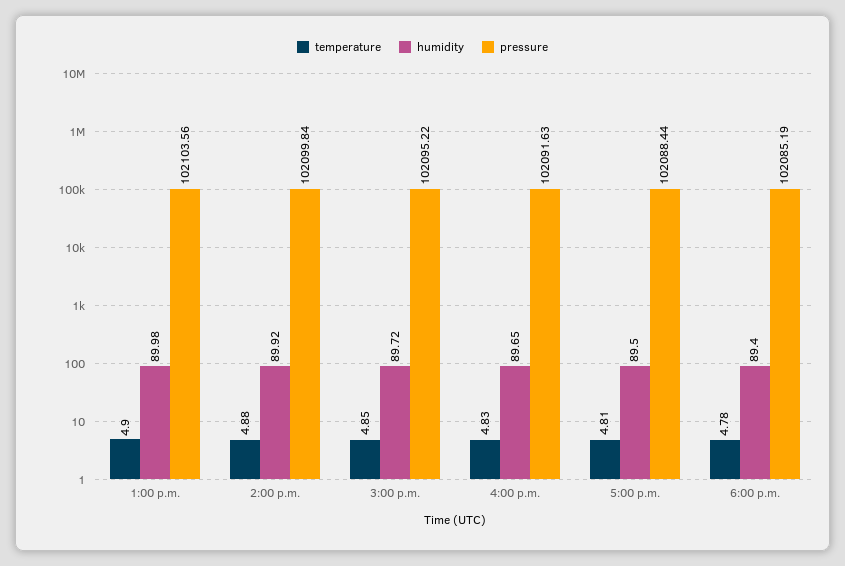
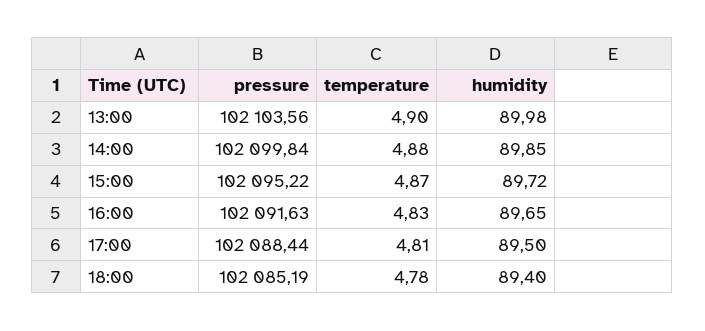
humidity, 2:00 p.m.: 89.92 -> 89.85
temperature, 3:00 p.m.: 4.85 -> 4.87

